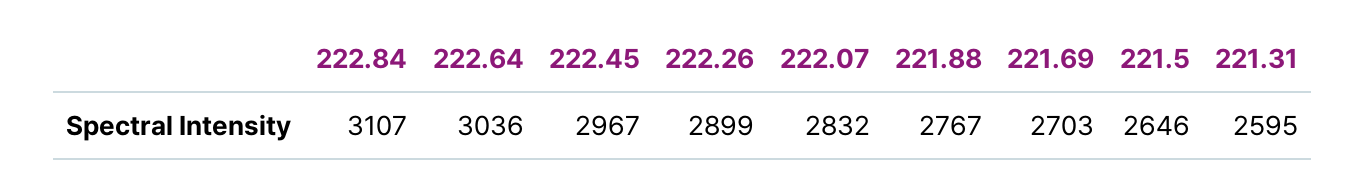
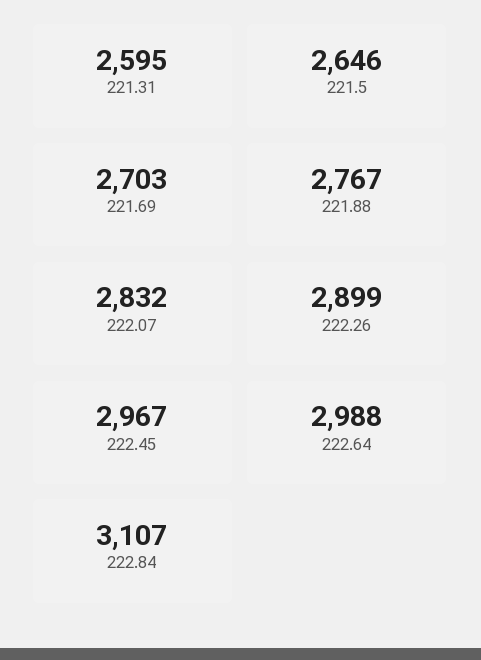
222.64: 3036 -> 2988

